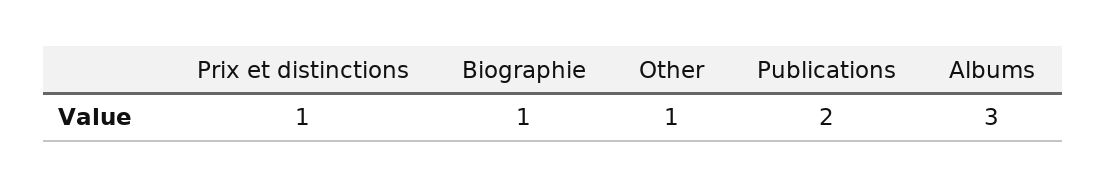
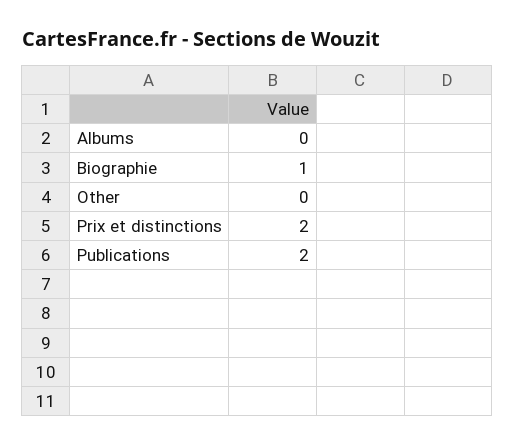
Prix et distinctions: 1 -> 2
Other: 1 -> 0
Albums: 3 -> 0

